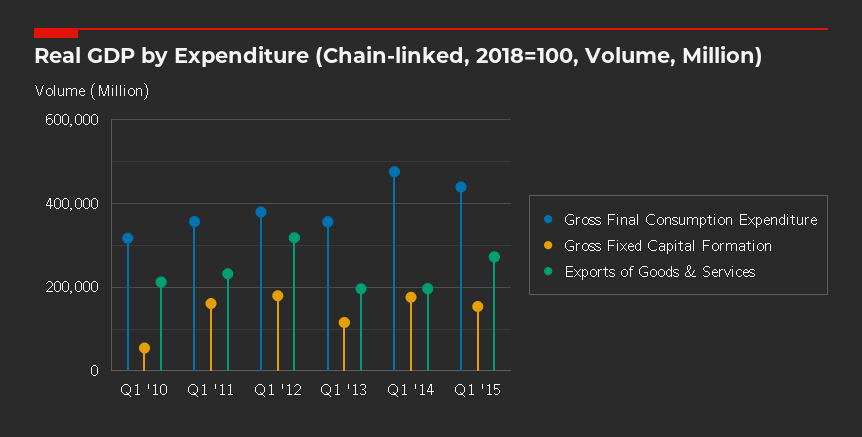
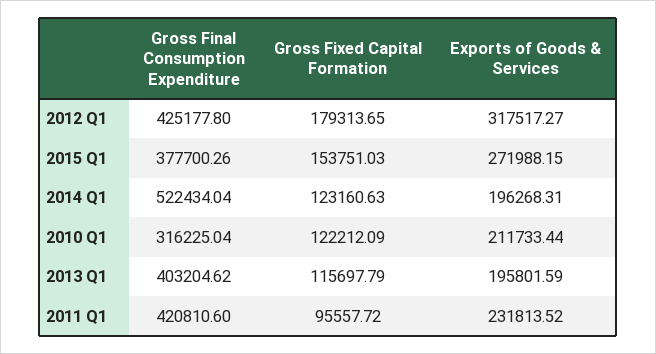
Gross Fixed Capital Formation, Q1 '10: 60000 -> 122212.09
Gross Final Consumption Expenditure, Q1 '11: 360000 -> 420810.6
Gross Fixed Capital Formation, Q1 '11: 160000 -> 95557.72
Gross Final Consumption Expenditure, Q1 '12: 380000 -> 425177.8
Gross Final Consumption Expenditure, Q1 '13: 360000 -> 403204.62
Gross Final Consumption Expenditure, Q1 '14: 480000 -> 522434.04
Gross Fixed Capital Formation, Q1 '14: 180000 -> 123160.63
Gross Final Consumption Expenditure, Q1 '15: 440000 -> 377700.26

